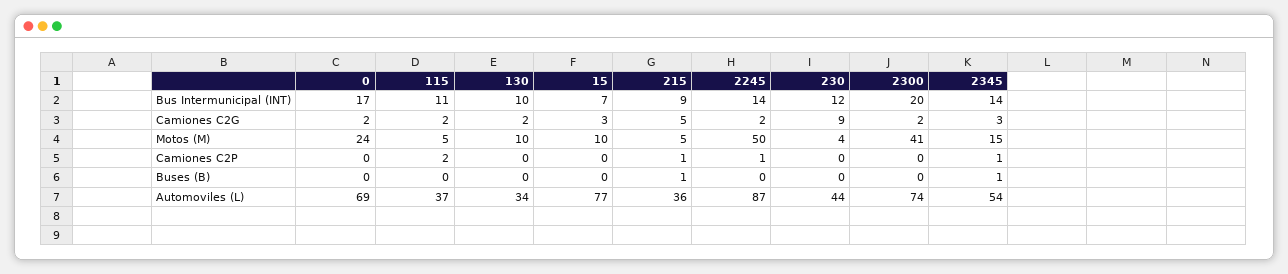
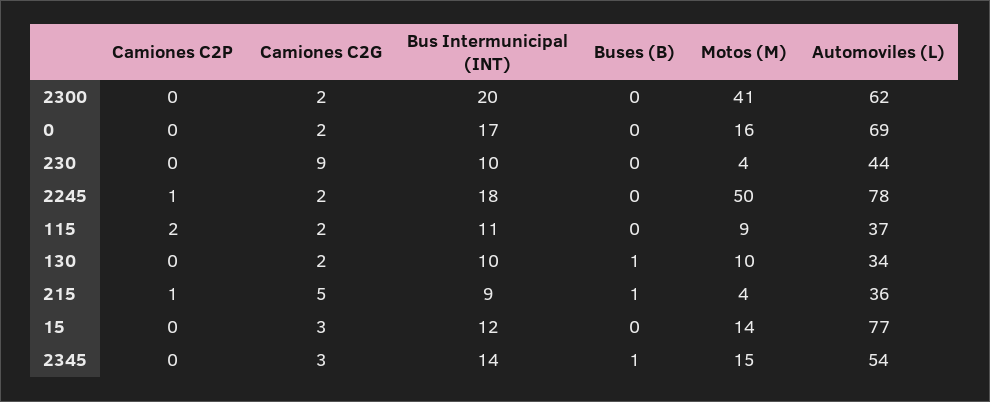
15, Bus Intermunicipal (INT): 7 -> 12
2245, Bus Intermunicipal (INT): 14 -> 18
230, Bus Intermunicipal (INT): 12 -> 10
0, Motos (M): 24 -> 16
115, Motos (M): 5 -> 9
15, Motos (M): 10 -> 14
215, Motos (M): 5 -> 4
2345, Camiones C2P: 1 -> 0
130, Buses (B): 0 -> 1
2245, Automoviles (L): 87 -> 78
2300, Automoviles (L): 74 -> 62

